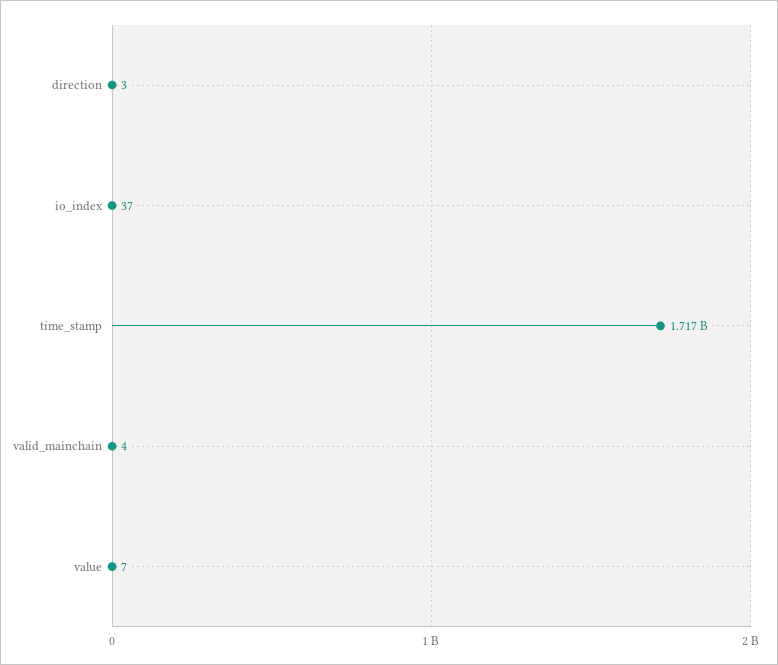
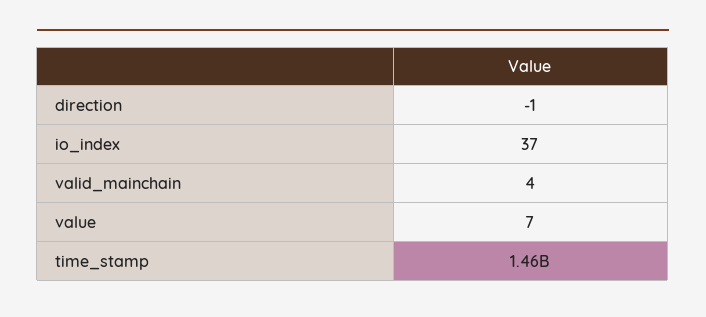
direction: 3 -> -1
time_stamp: 1717000000 -> 1460000000

